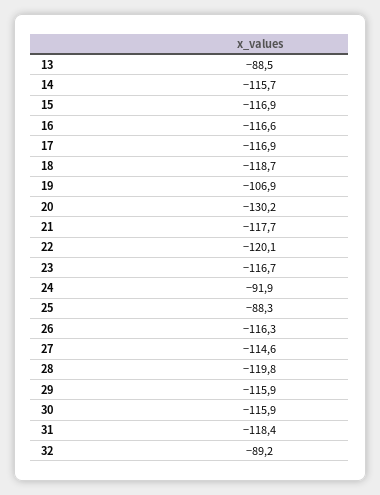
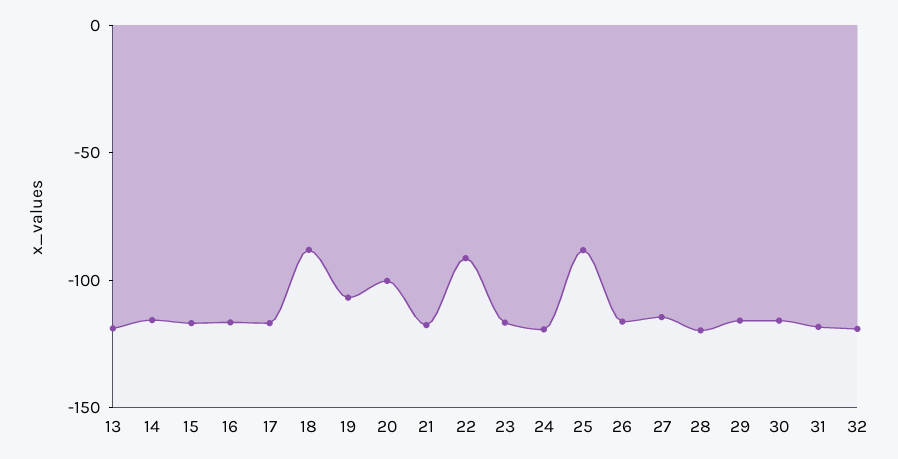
13: -88.5 -> -120
18: -118.7 -> -90
20: -130.2 -> -100
22: -120.1 -> -90
24: -91.9 -> -120
32: -89.2 -> -120

